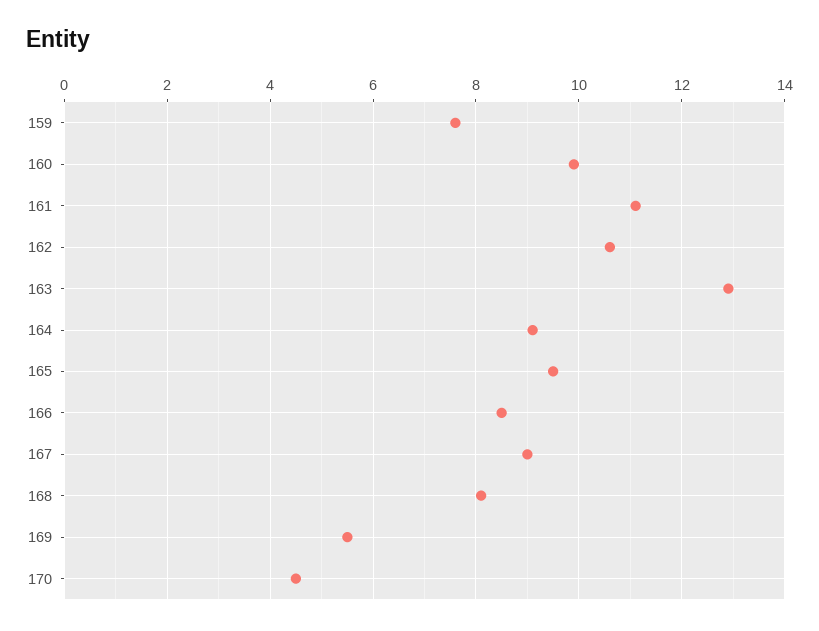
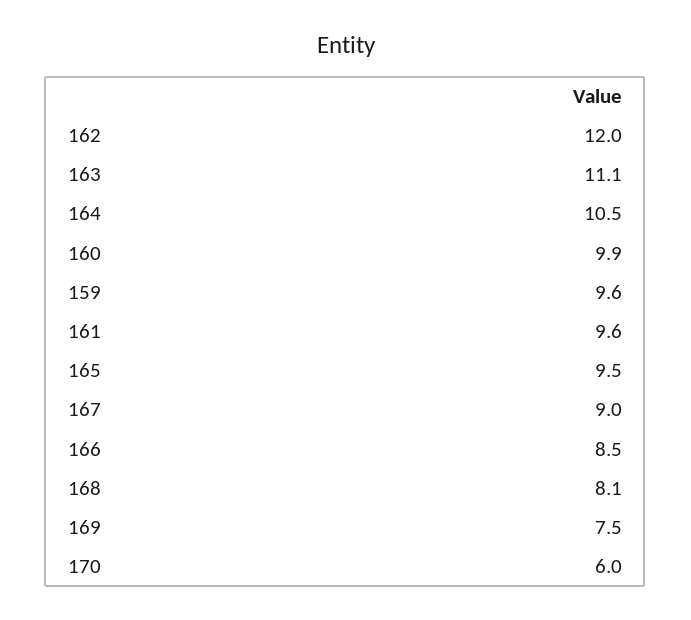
159: 7.5 -> 9.6
161: 11 -> 9.6
162: 10.5 -> 12
163: 13 -> 11.1
164: 9 -> 10.5
169: 5.5 -> 7.5
170: 4.5 -> 6

